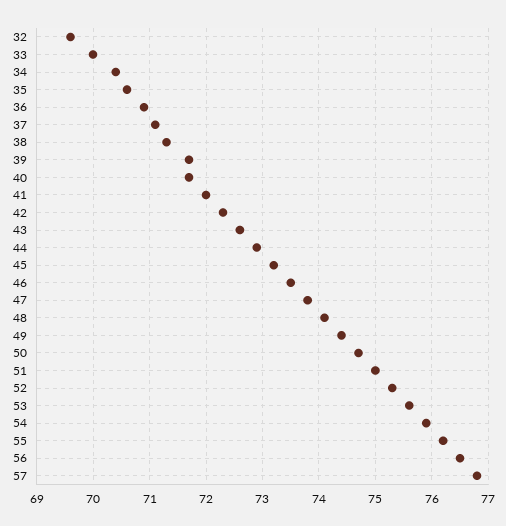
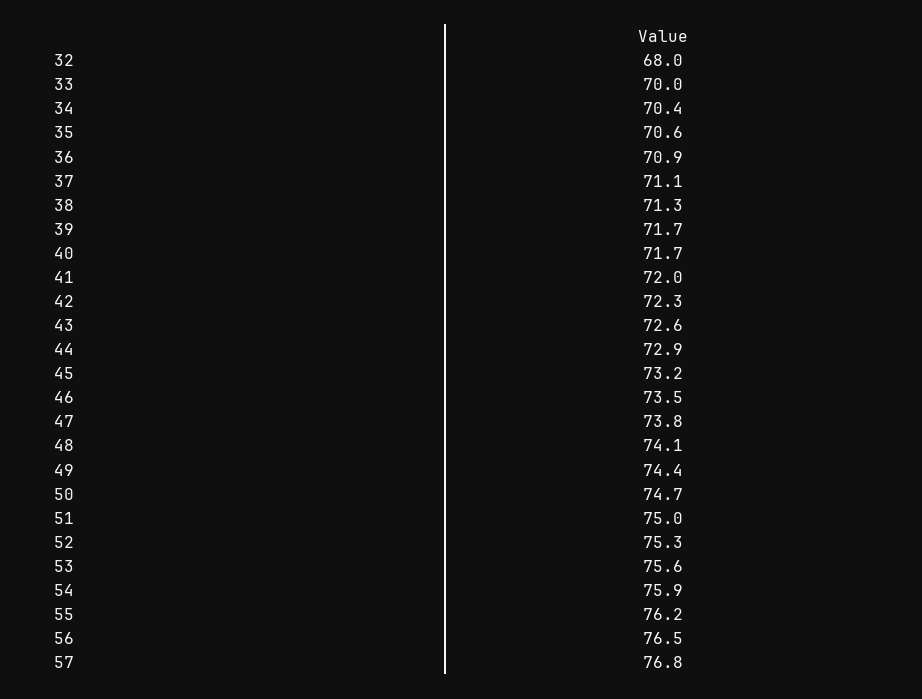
32: 69.5 -> 68

